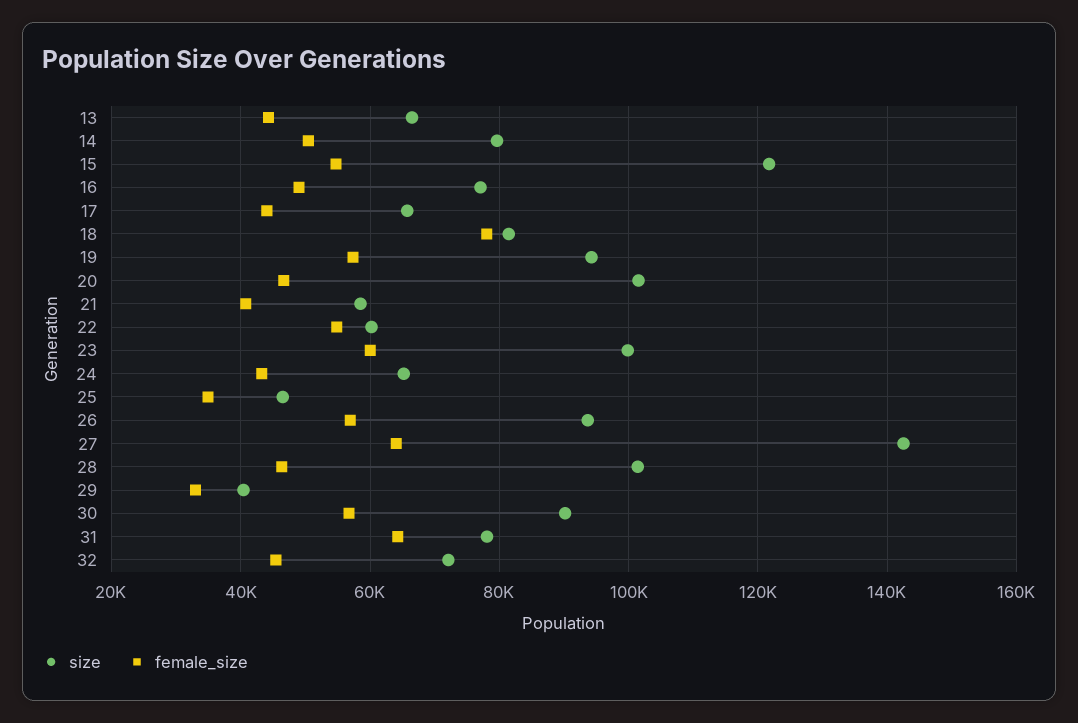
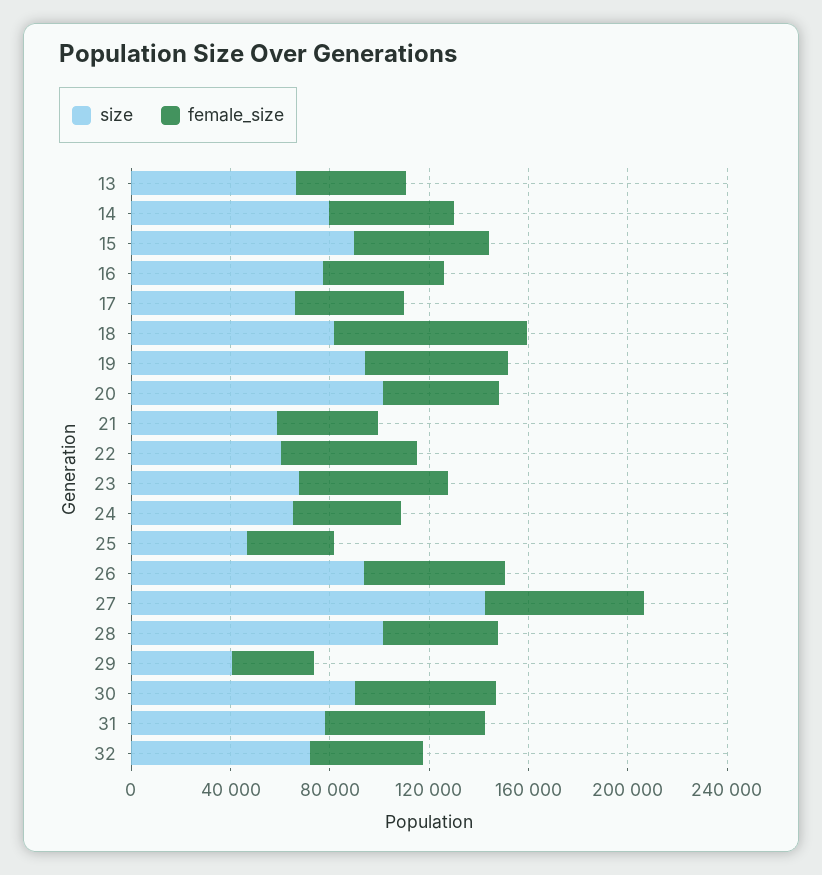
size, 15: 122000 -> 90000
size, 23: 100000 -> 70000

